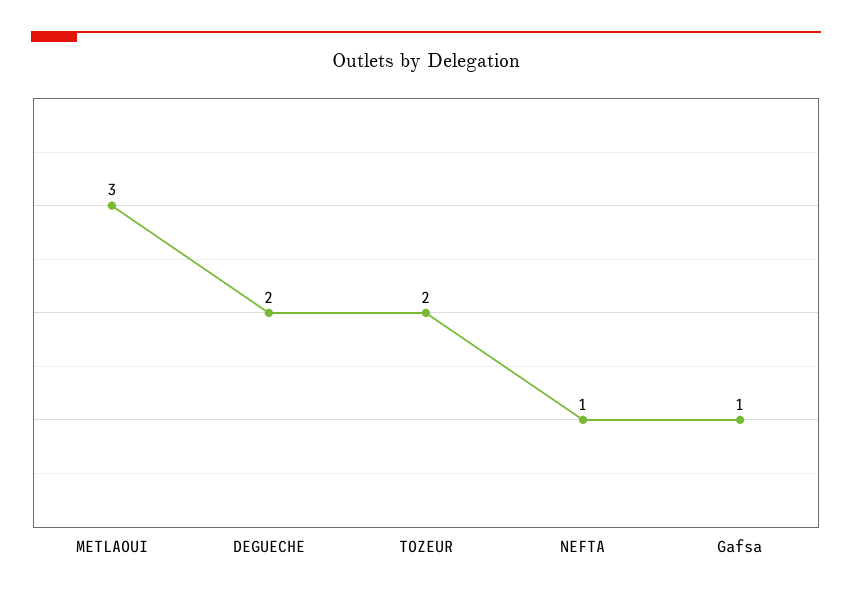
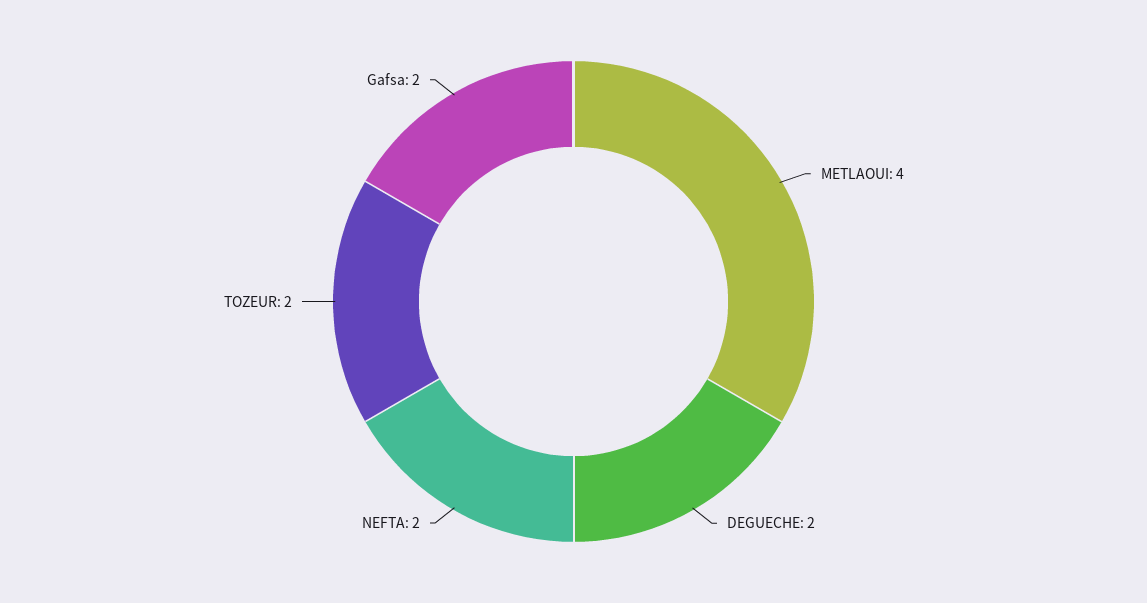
METLAOUI: 3 -> 4
NEFTA: 1 -> 2
Gafsa: 1 -> 2

